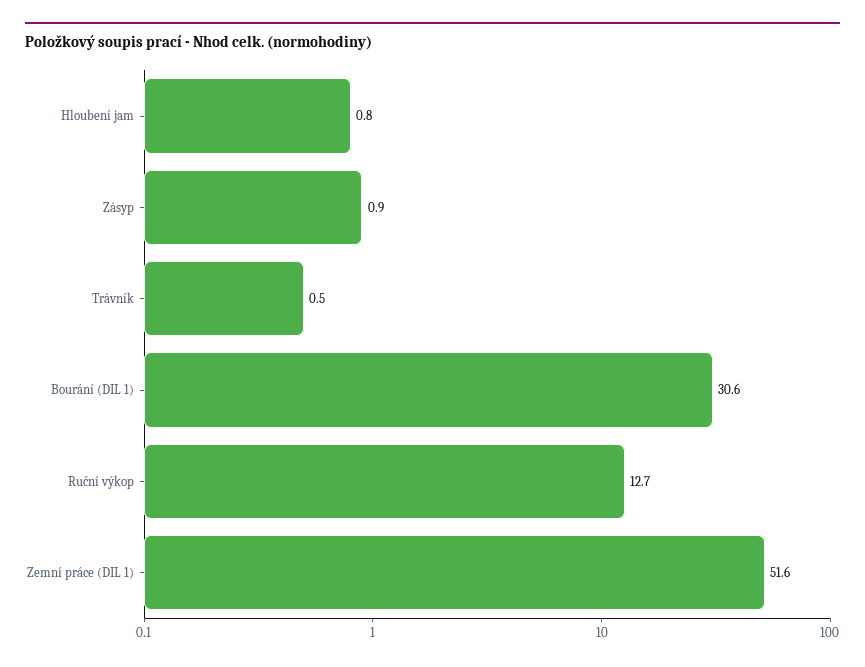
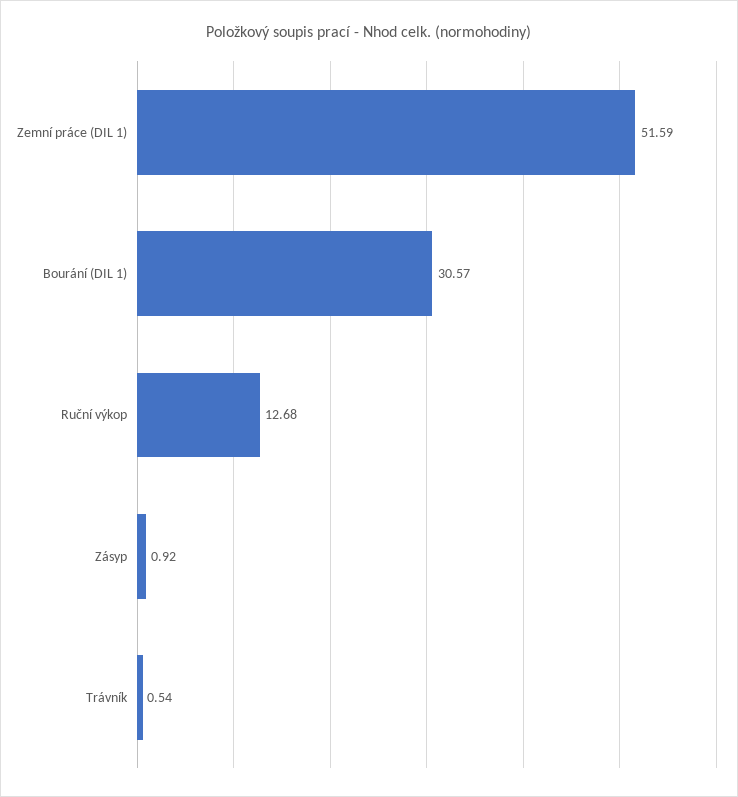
Hloubení jam: 0.8 -> none

